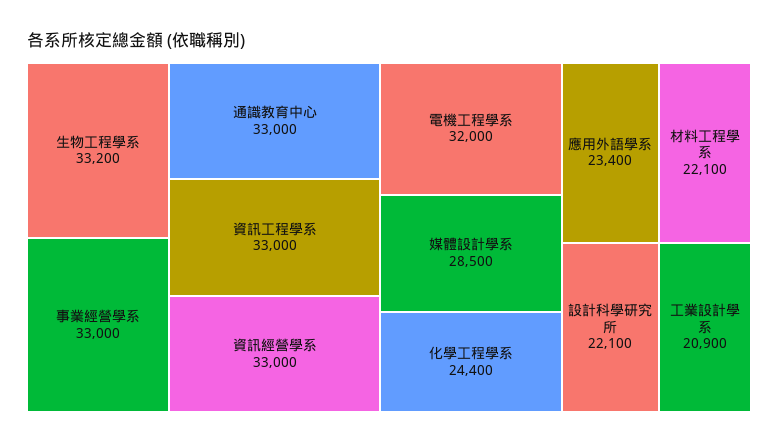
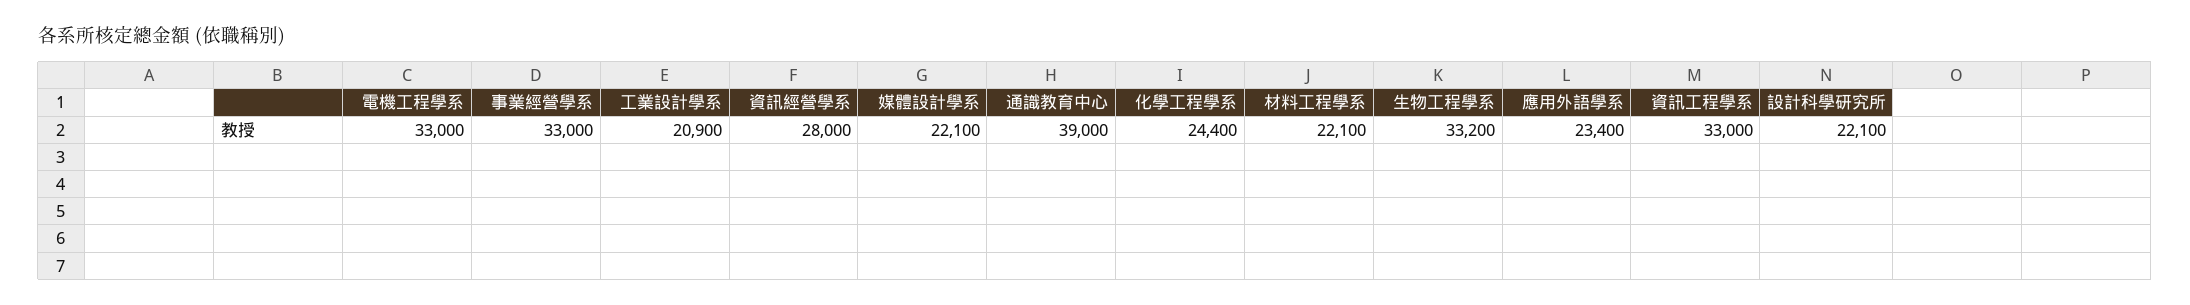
通識教育中心: 33000 -> 39000
資訊經營學系: 33000 -> 28000
電機工程學系: 32000 -> 33000
媒體設計學系: 28500 -> 22100

